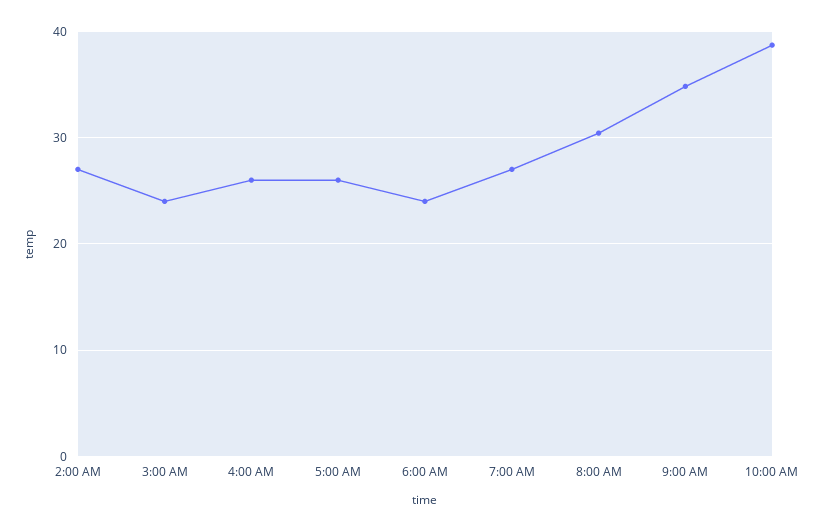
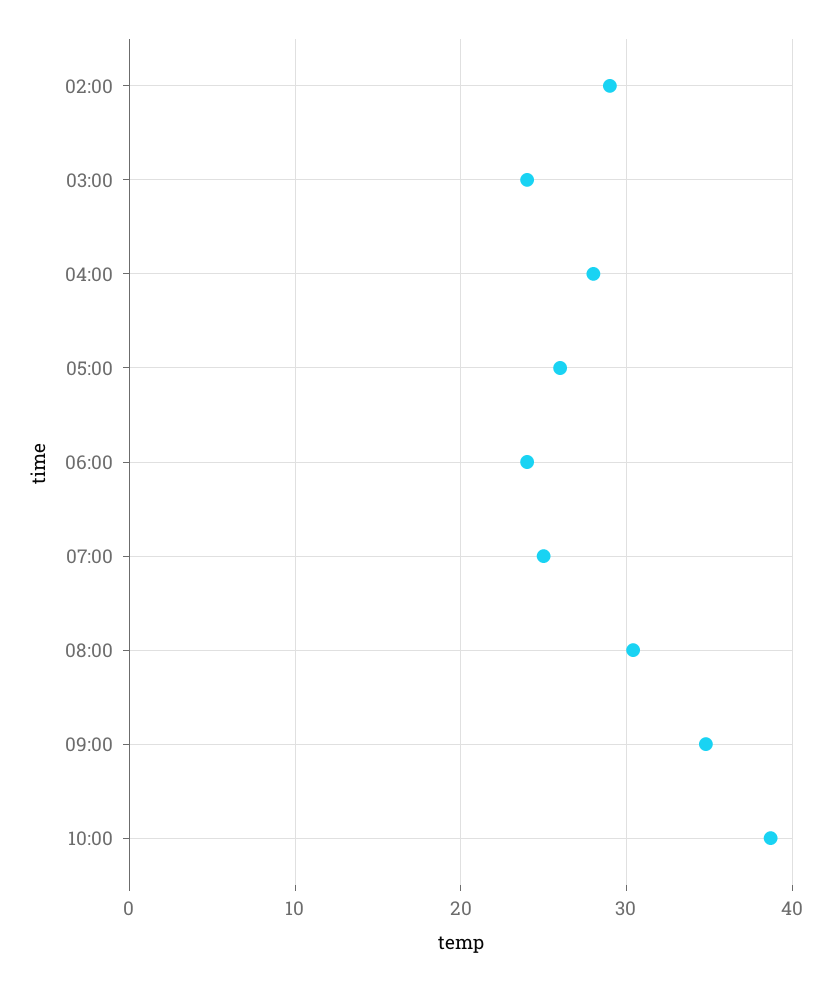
2:00 AM: 27 -> 29
4:00 AM: 26 -> 28
7:00 AM: 27 -> 25

